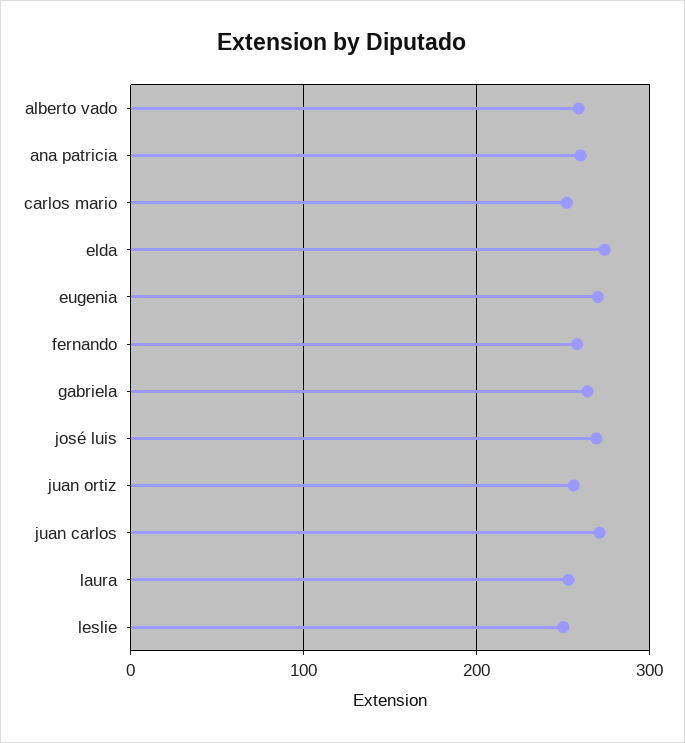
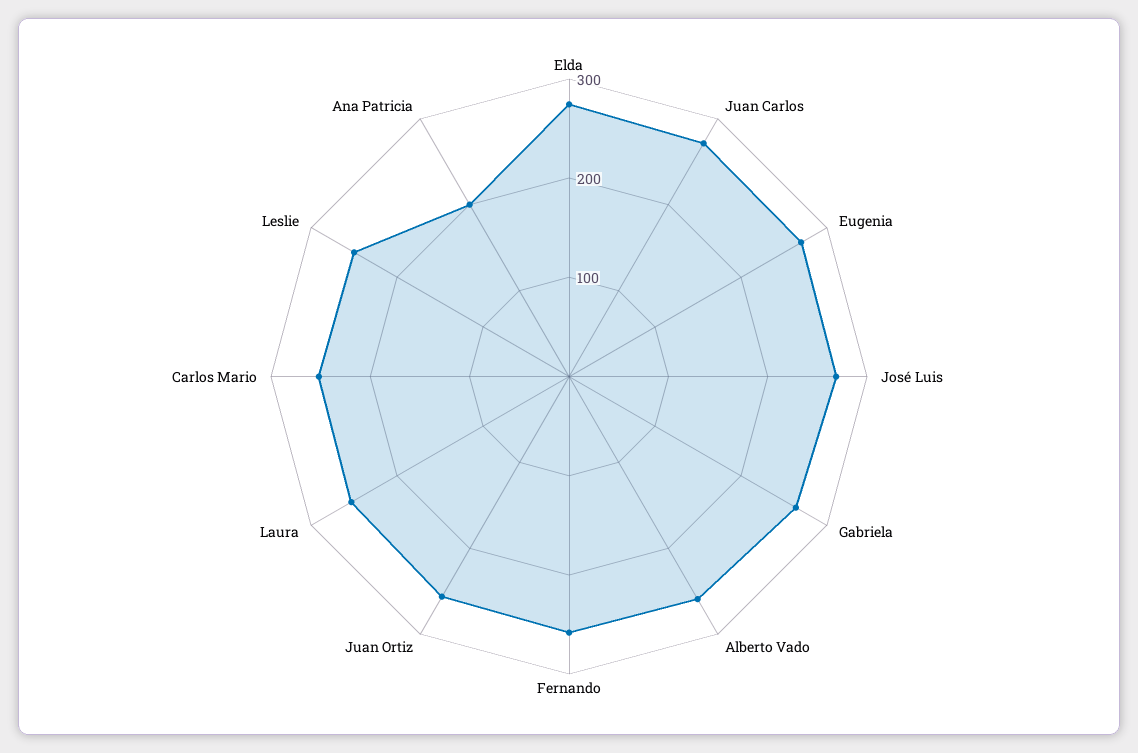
ana patricia: 260 -> 200

